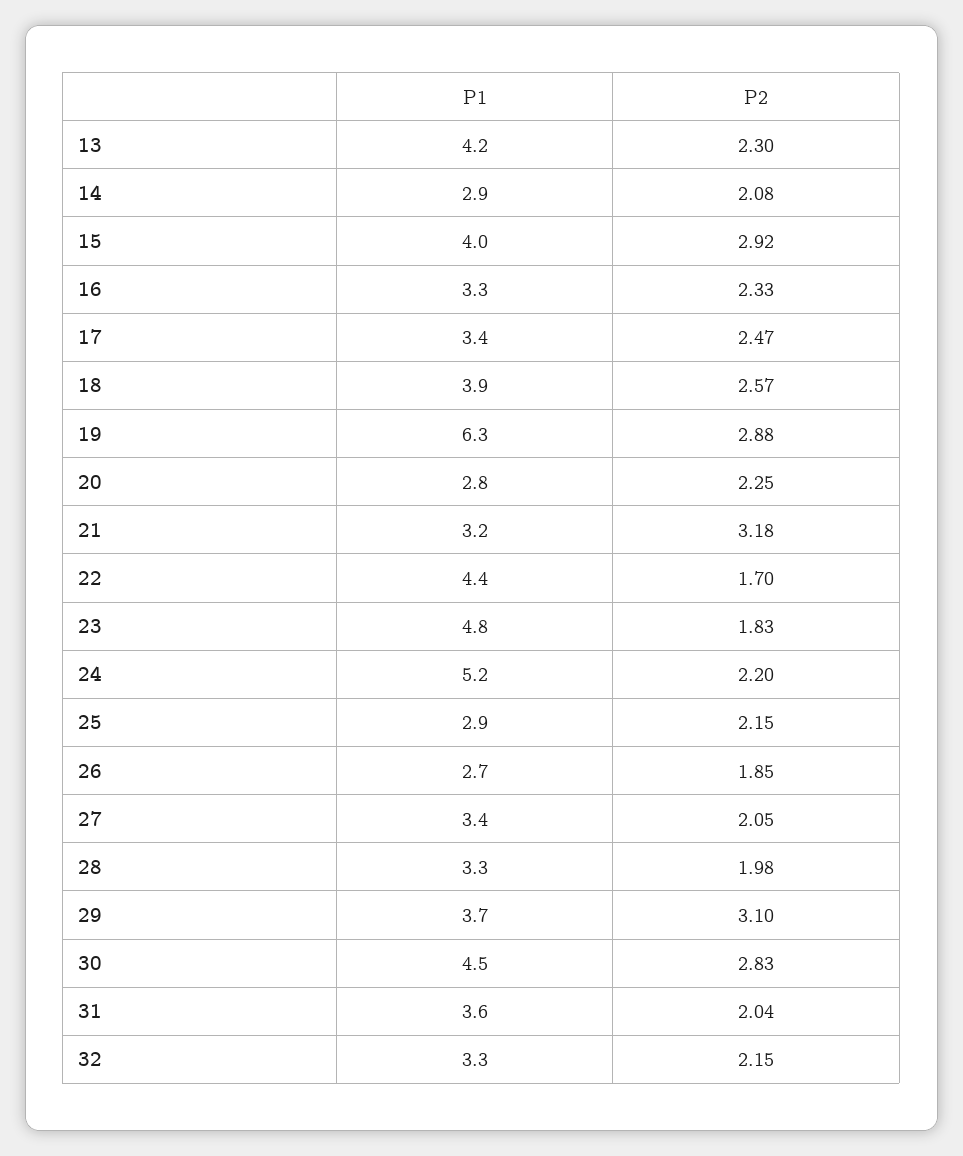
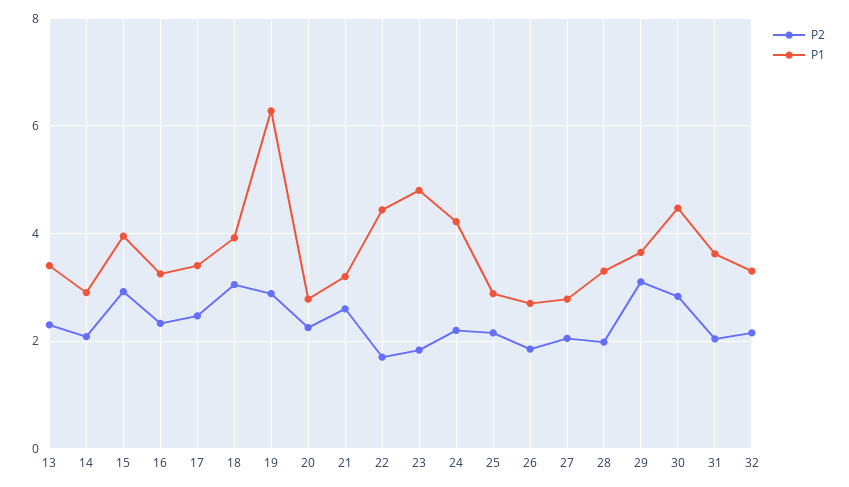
P1, 13: 4.2 -> 3.4
P2, 18: 2.57 -> 3
P2, 21: 3.18 -> 2.6
P1, 24: 5.2 -> 4.2
P1, 27: 3.4 -> 2.8

